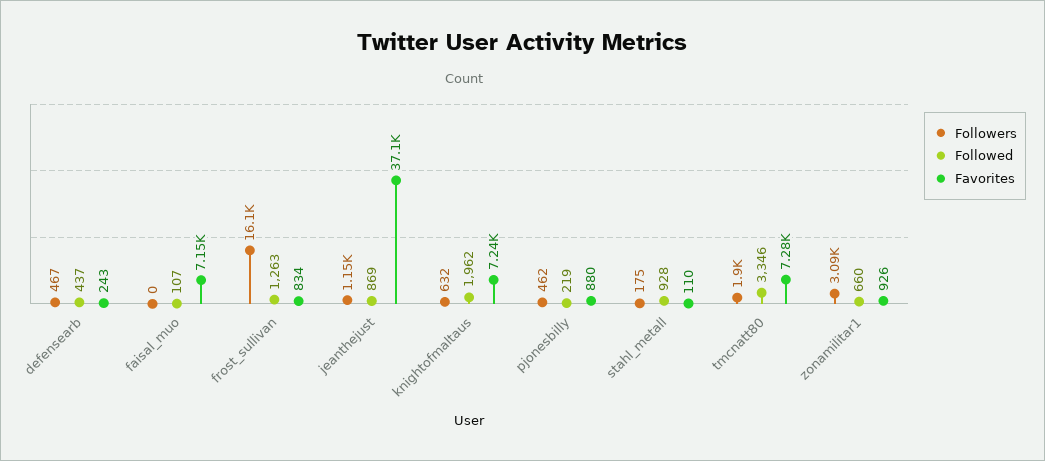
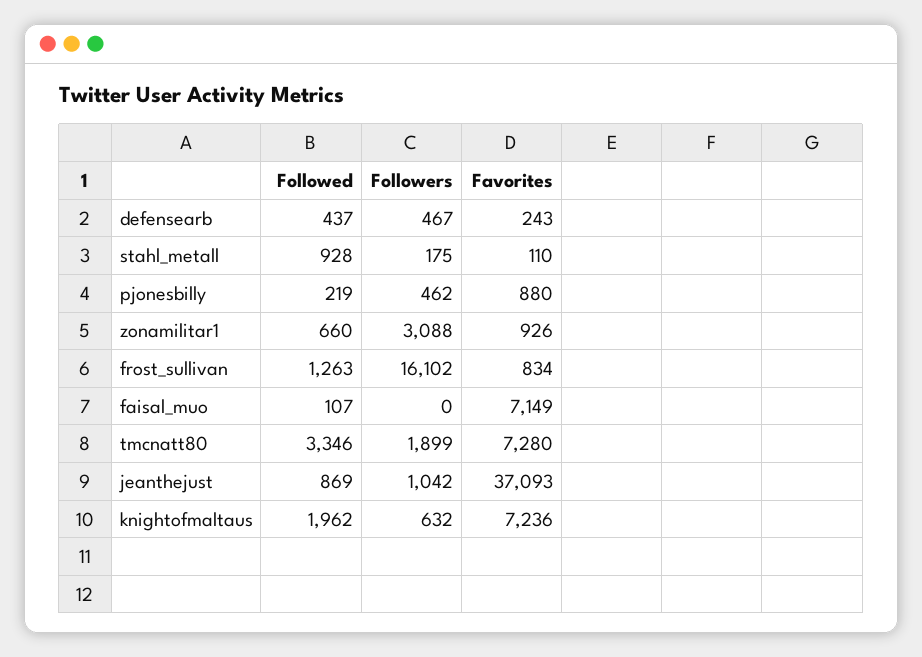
Followers, jeanthejust: 1150 -> 1042

